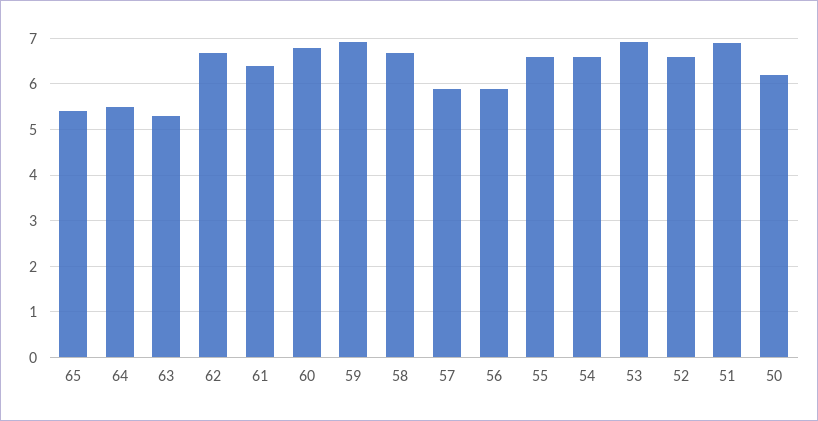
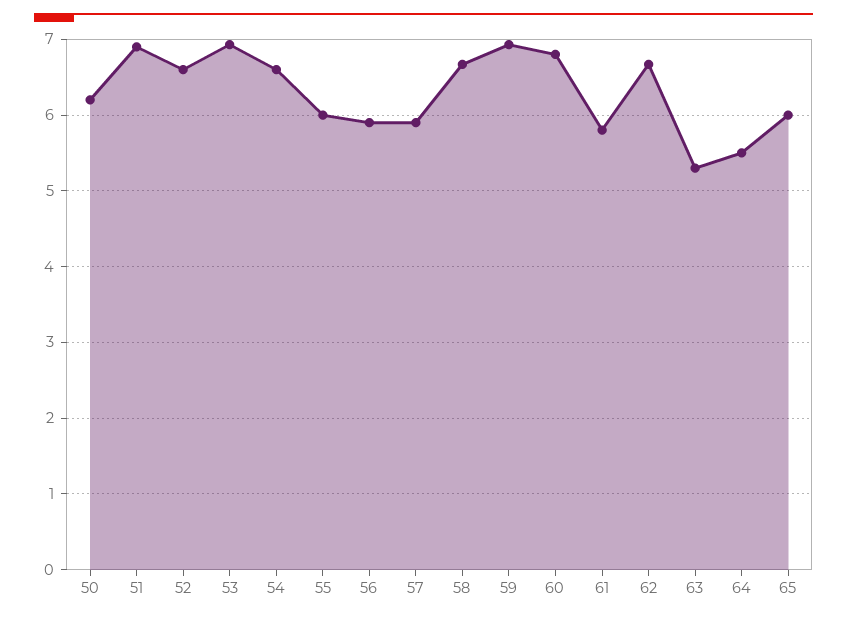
65: 5.4 -> 6
61: 6.4 -> 5.8
55: 6.6 -> 6

